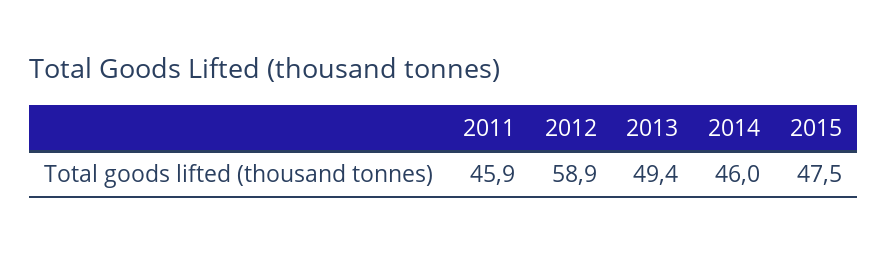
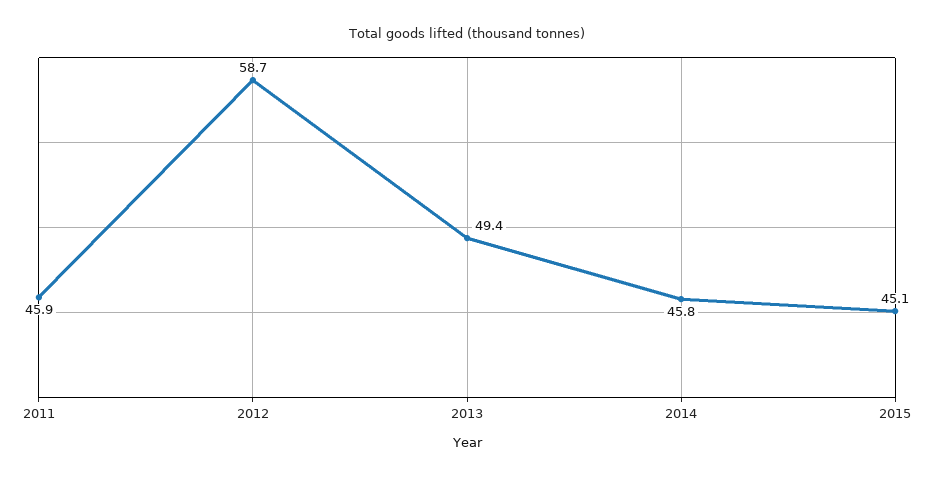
2012: 58.9 -> 58.7
2014: 46 -> 45.8
2015: 47.5 -> 45.1

